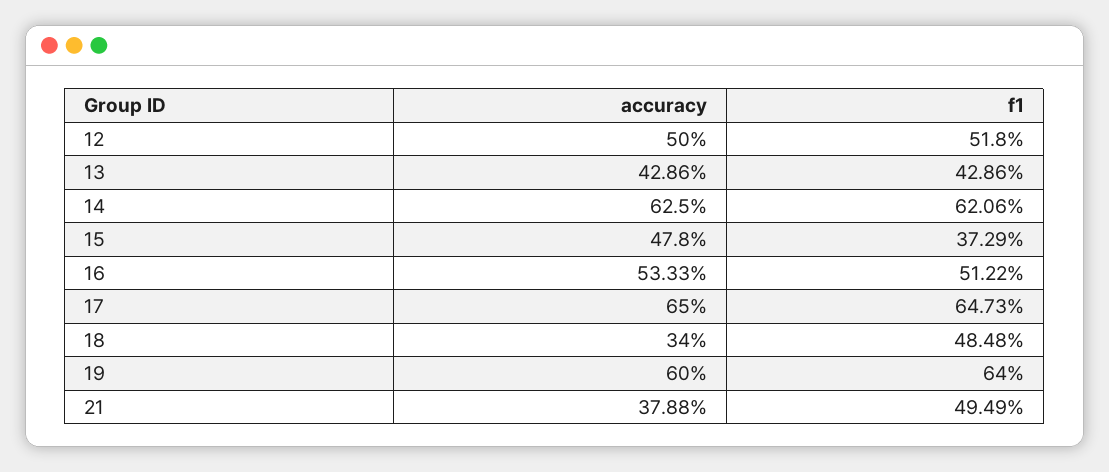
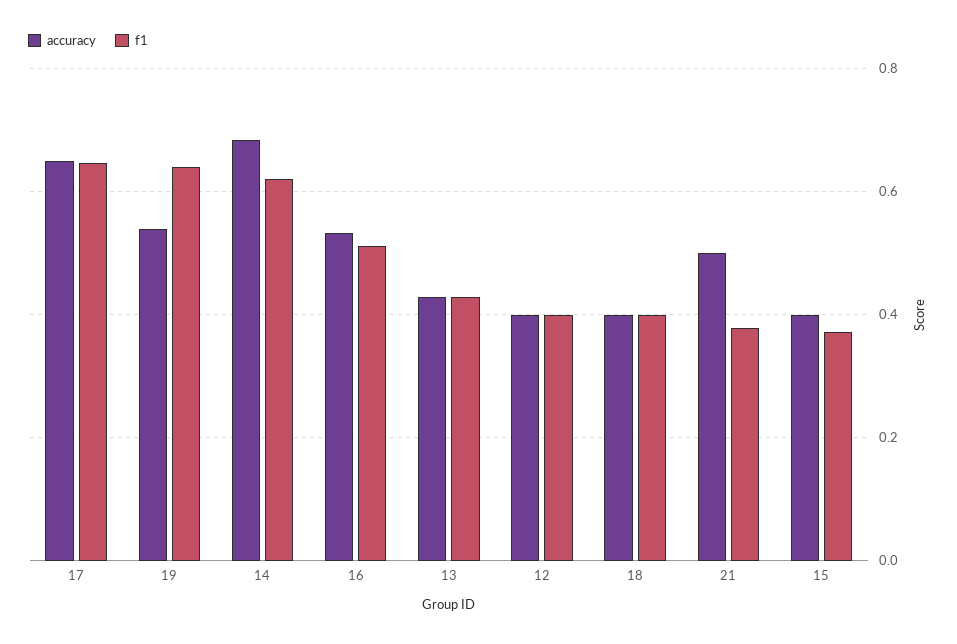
accuracy, 12: 0.5 -> 0.4
f1, 12: 0.518 -> 0.4
accuracy, 14: 0.625 -> 0.68
accuracy, 15: 0.478 -> 0.4
accuracy, 18: 0.34 -> 0.4
f1, 18: 0.4848 -> 0.4
accuracy, 19: 0.6 -> 0.54
accuracy, 21: 0.3788 -> 0.5
f1, 21: 0.4949 -> 0.38

